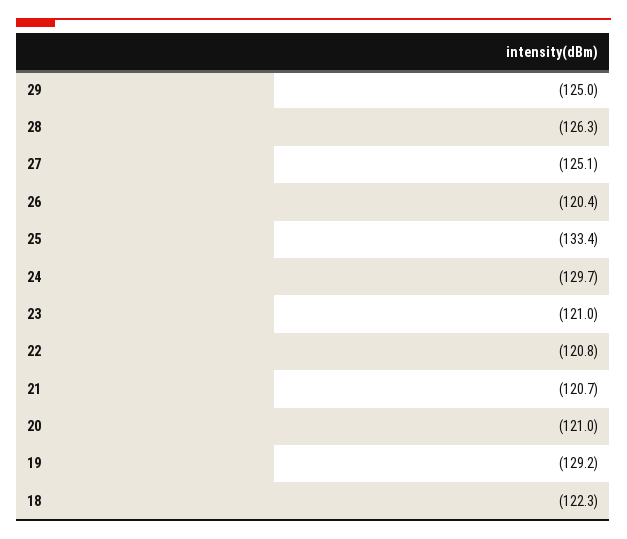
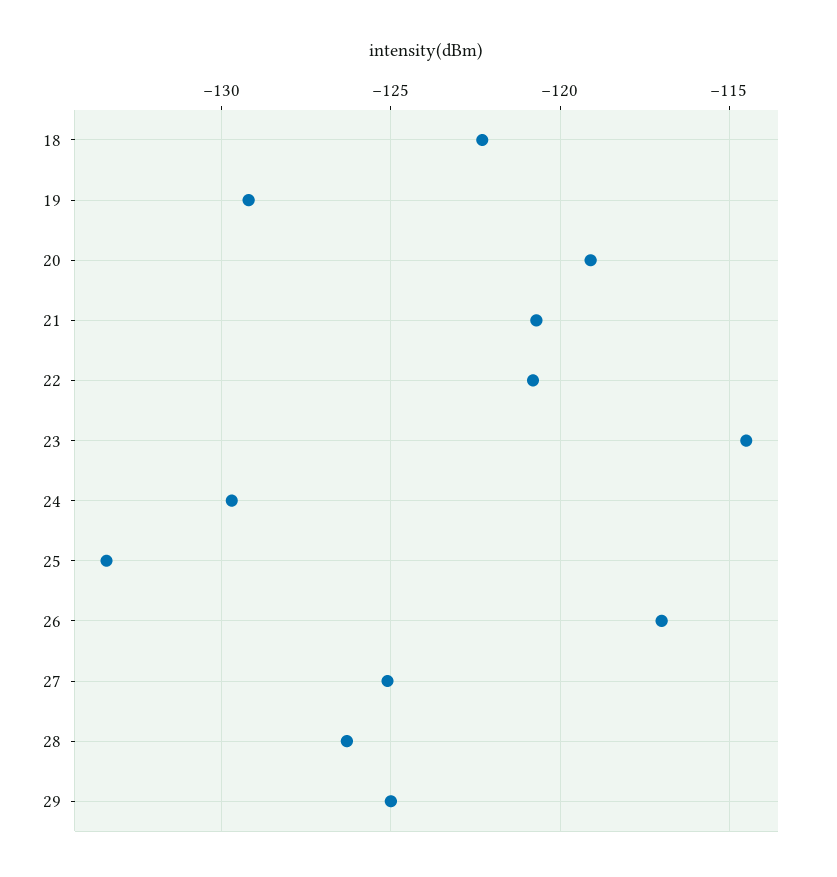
26: -120.4 -> -117
23: -121 -> -114.5
20: -121 -> -119

